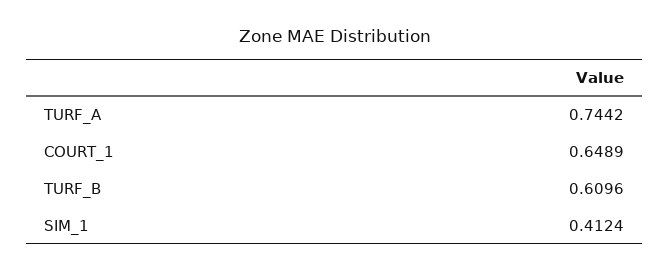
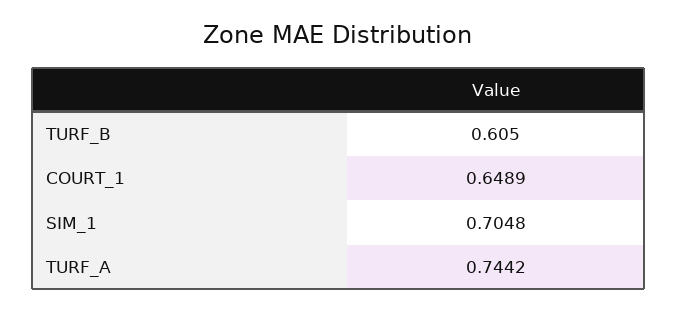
TURF_B: 0.6096 -> 0.605
SIM_1: 0.4124 -> 0.7048

